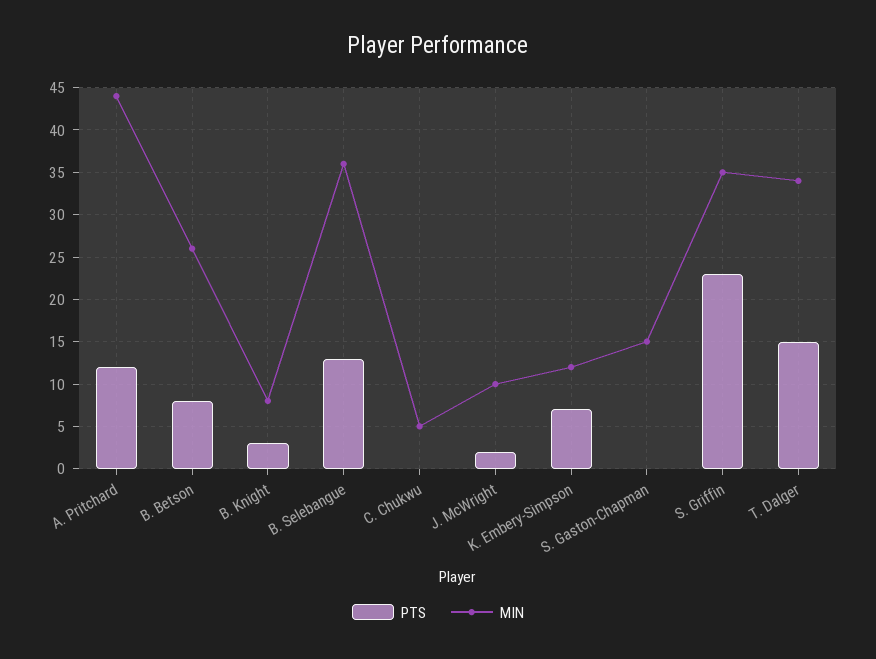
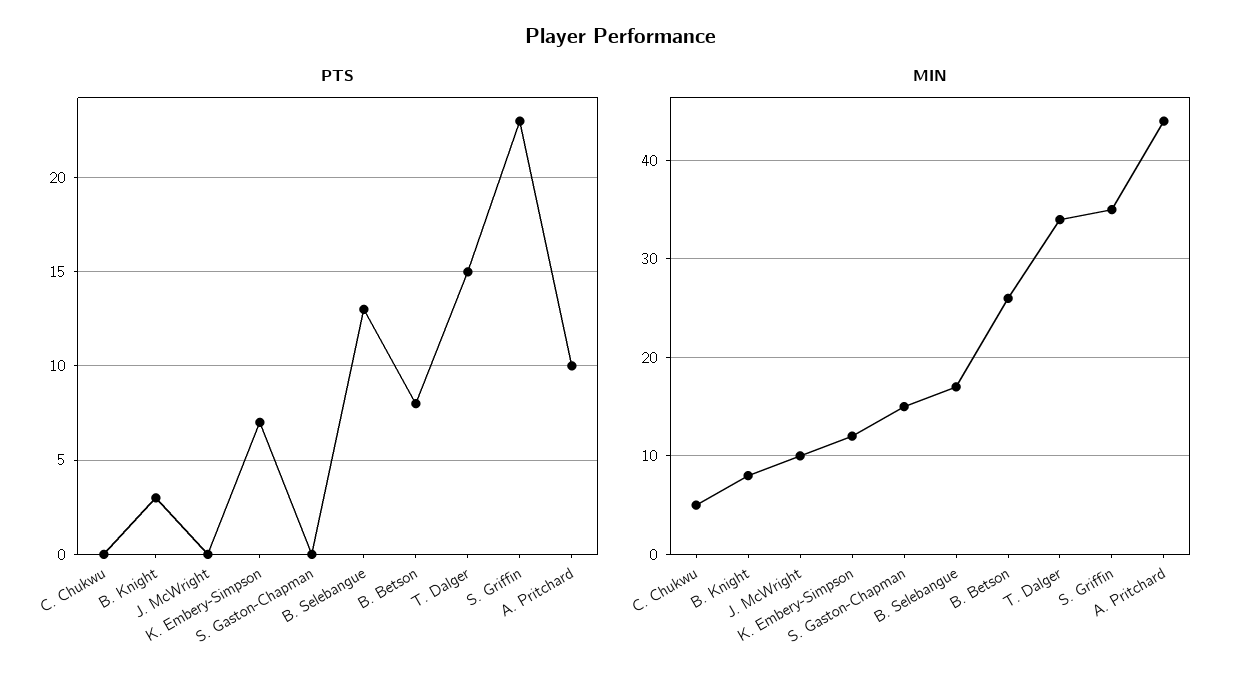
PTS, A. Pritchard: 12 -> 10
MIN, B. Selebangue: 36 -> 17
PTS, J. McWright: 2 -> 0

